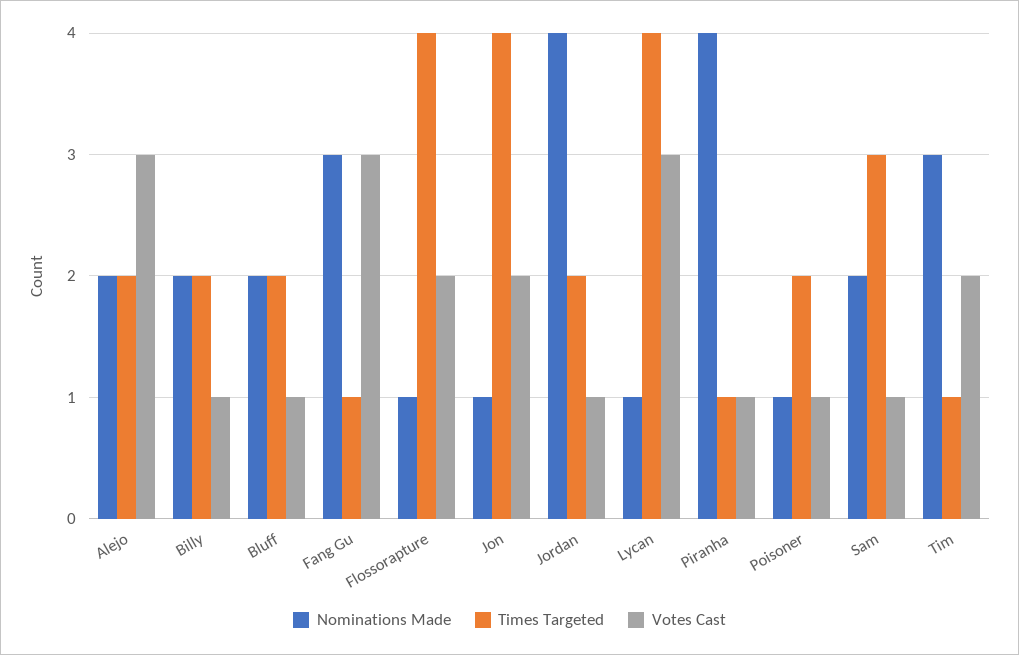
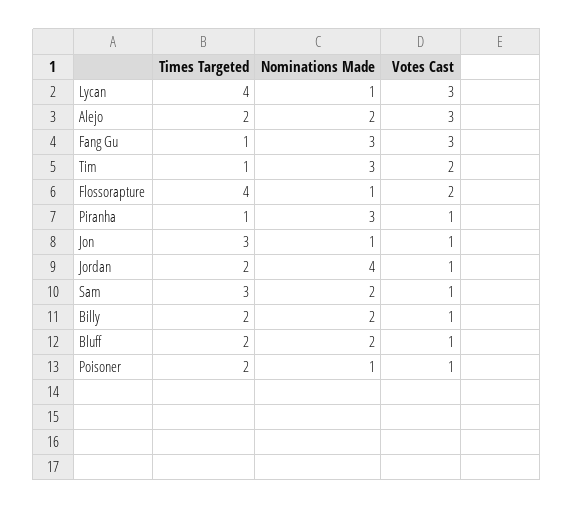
Times Targeted, Jon: 4 -> 3
Votes Cast, Jon: 2 -> 1
Nominations Made, Piranha: 4 -> 3

